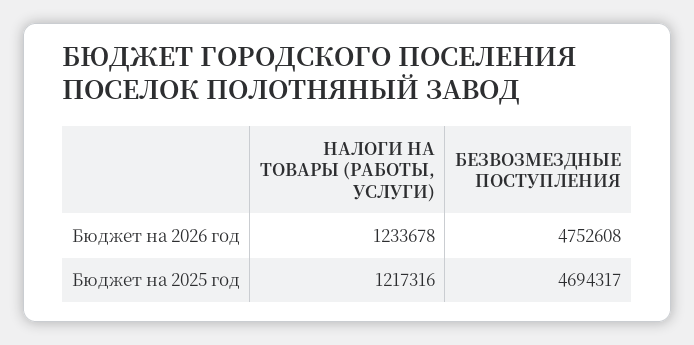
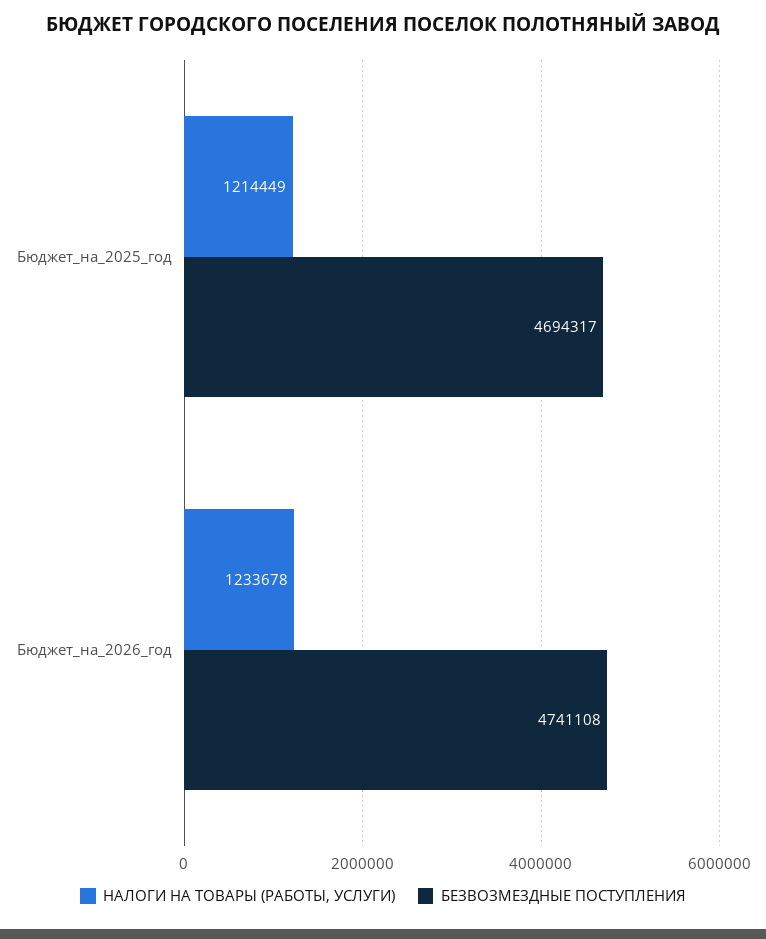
БЕЗВОЗМЕЗДНЫЕ ПОСТУПЛЕНИЯ, Бюджет на 2026 год: 4752608 -> 4741108
НАЛОГИ НА ТОВАРЫ (РАБОТЫ, УСЛУГИ), Бюджет на 2025 год: 1217316 -> 1214449

